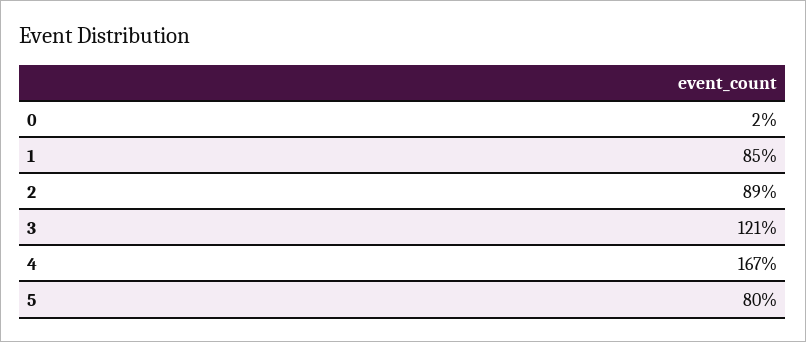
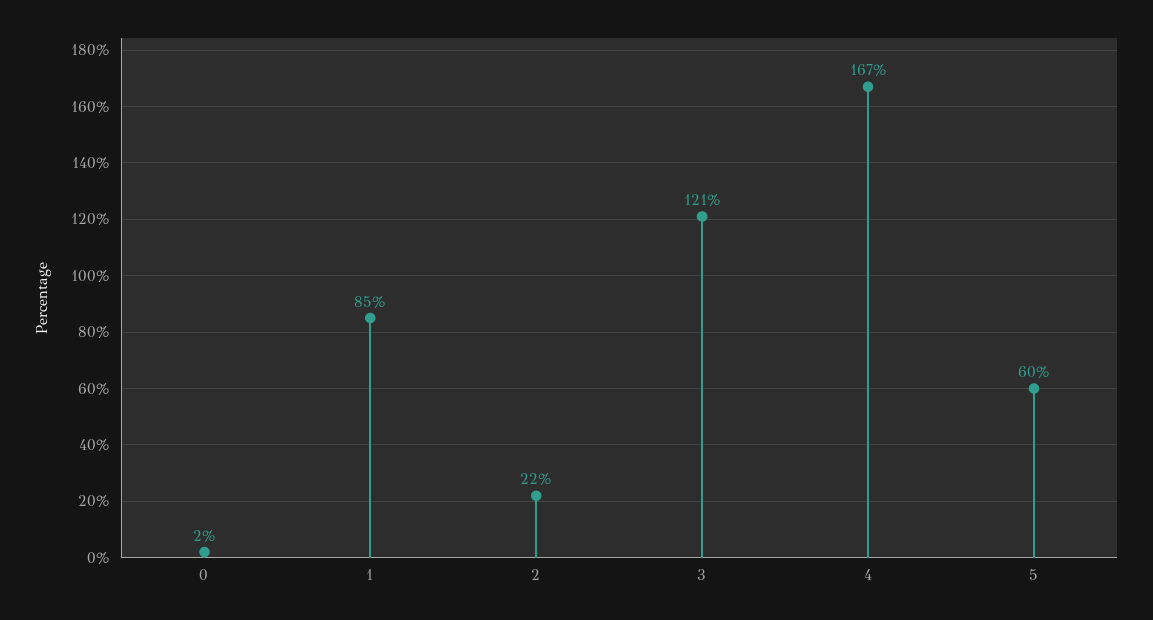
2: 89 -> 22
5: 80 -> 60

